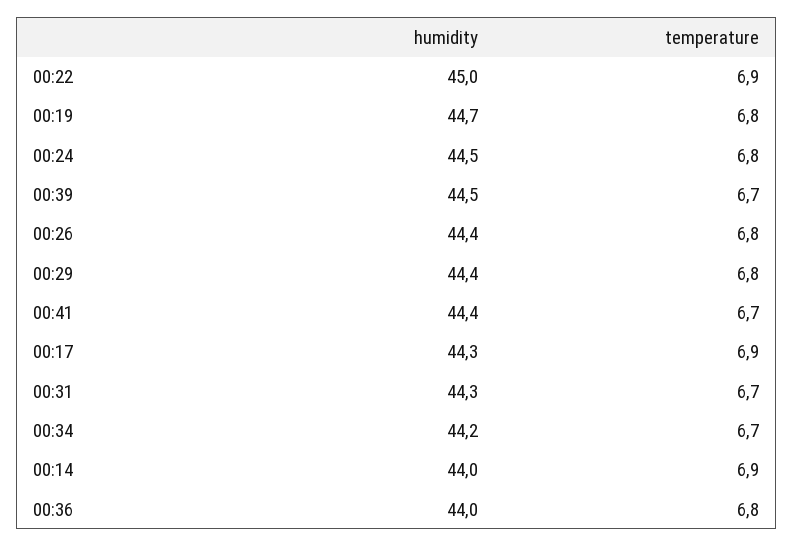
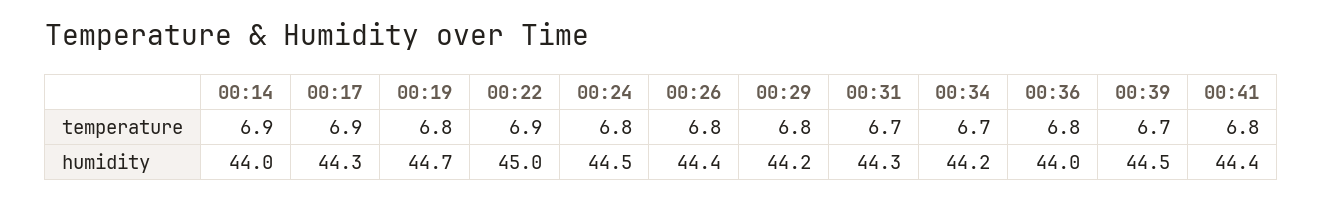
humidity, 00:29: 44.4 -> 44.2
temperature, 00:41: 6.7 -> 6.8

